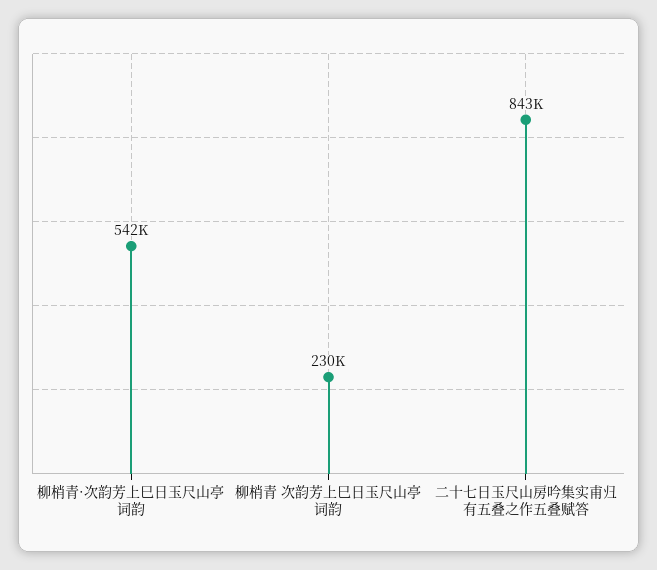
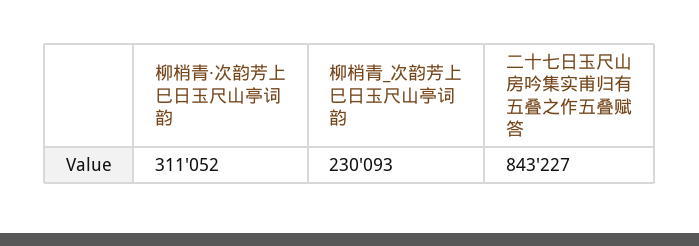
柳梢青·次韵芳上巳日玉尺山亭词韵: 542000 -> 311052

